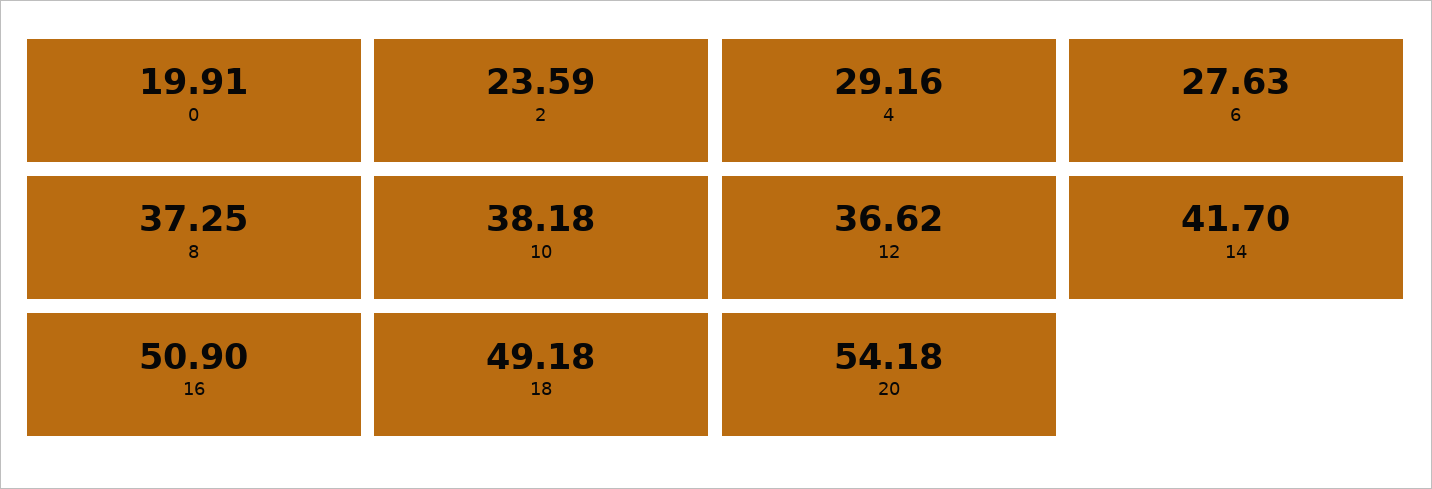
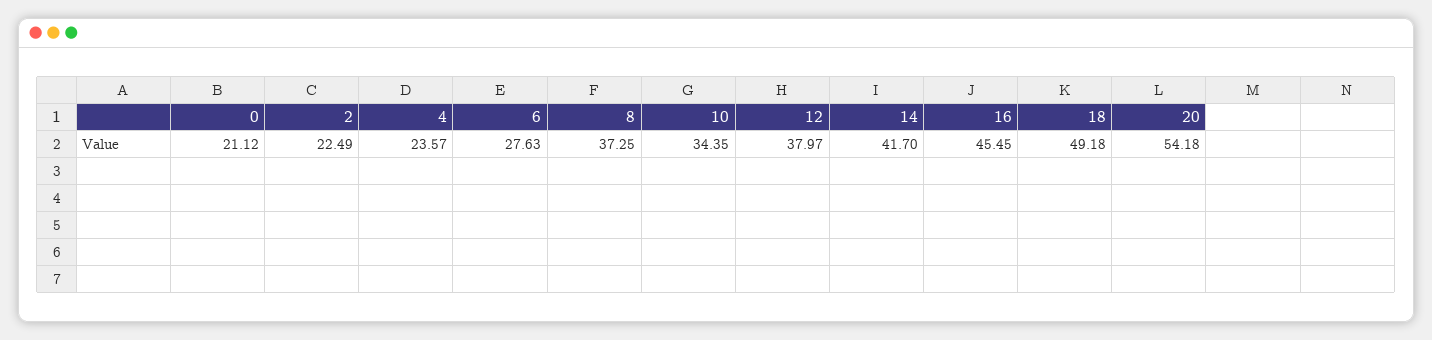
0: 19.91 -> 21.12
2: 23.59 -> 22.49
4: 29.16 -> 23.57
10: 38.18 -> 34.35
12: 36.62 -> 37.97
16: 50.9 -> 45.45

